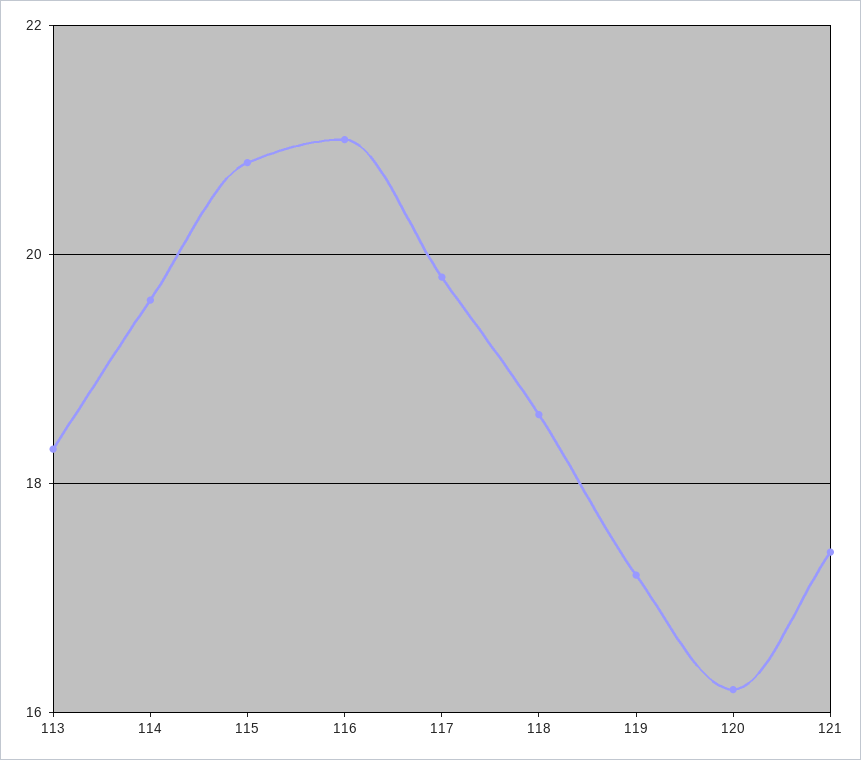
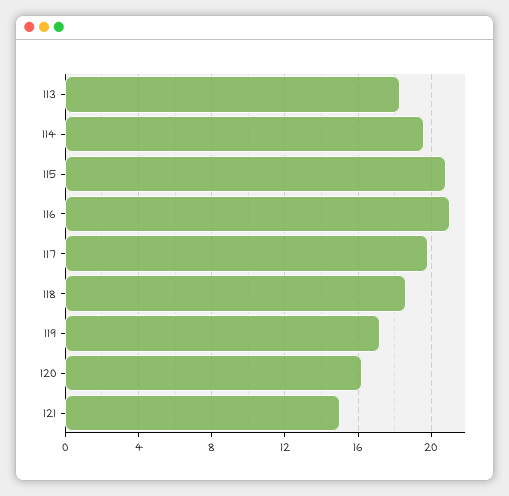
121: 17.5 -> 15

